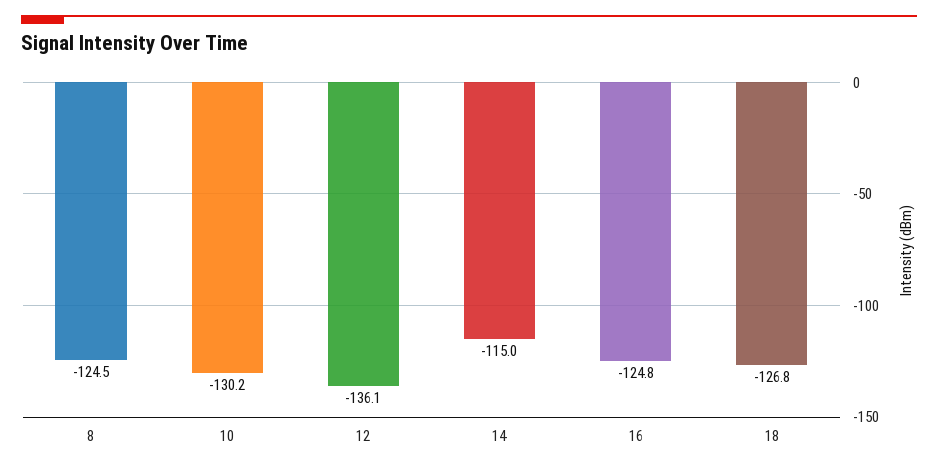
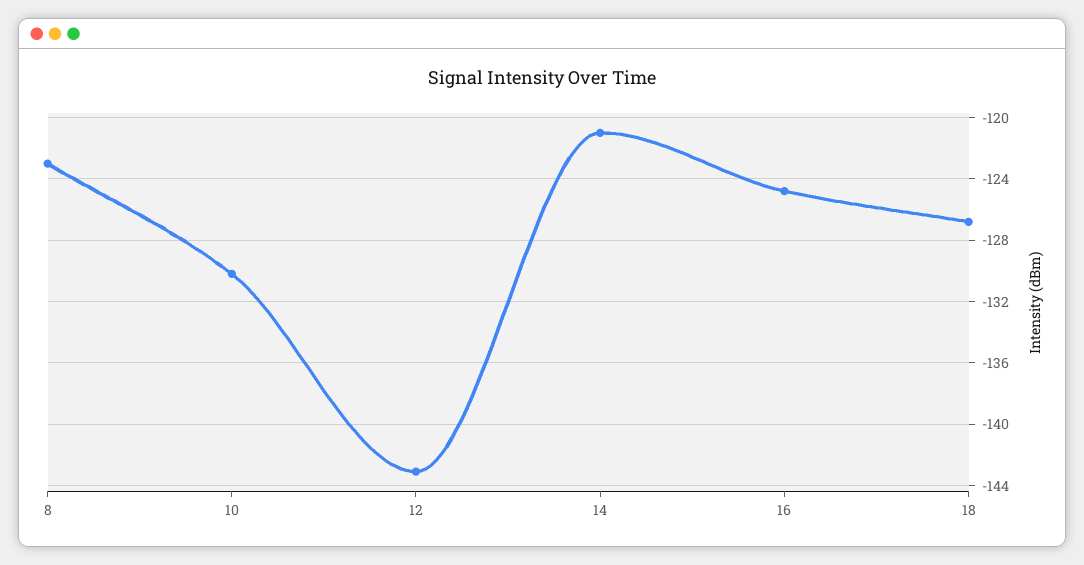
8: -124.5 -> -123
12: -136.1 -> -143
14: -115 -> -121

